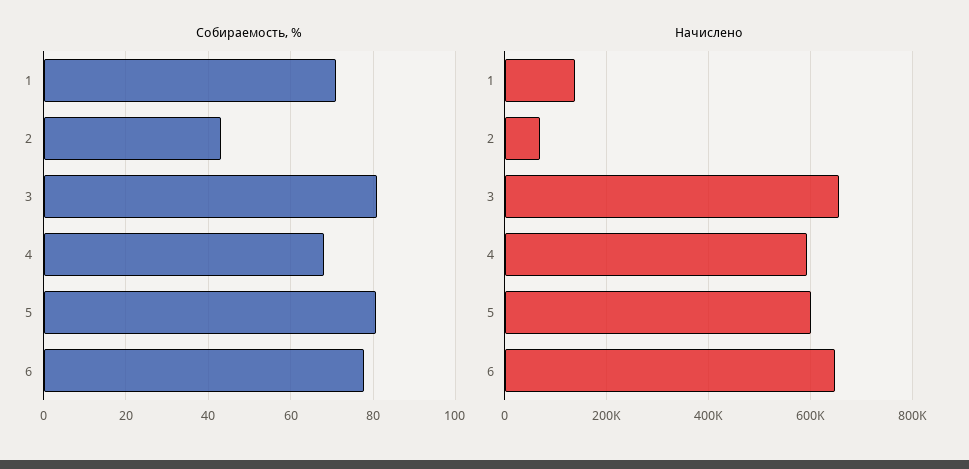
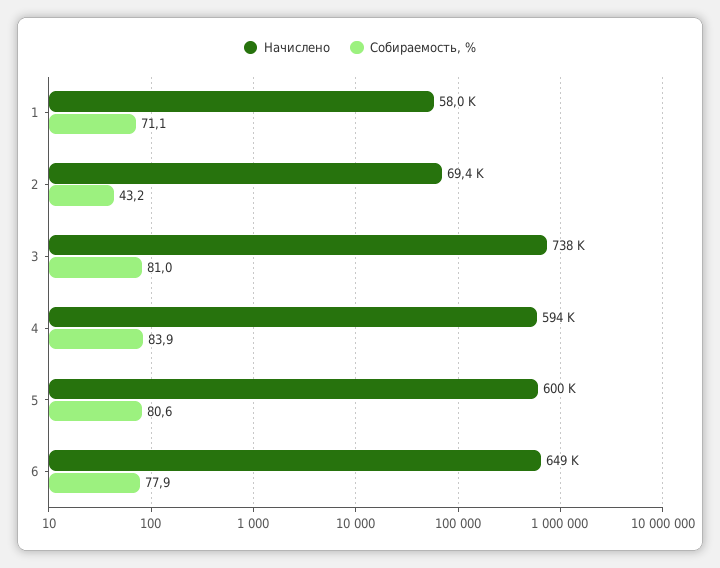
Собираемость, %, 4: 68 -> 83.9
Начислено, 1: 140000 -> 58000
Начислено, 3: 660000 -> 738000

